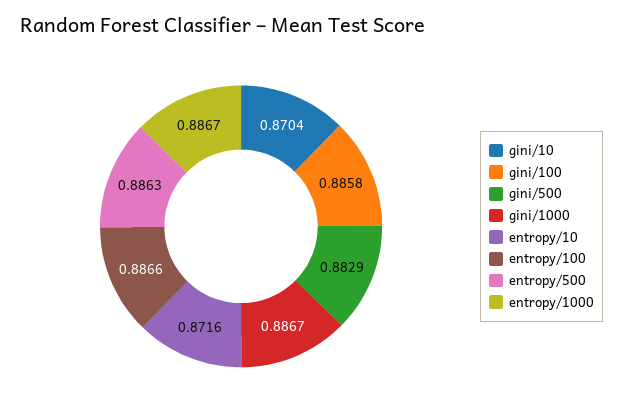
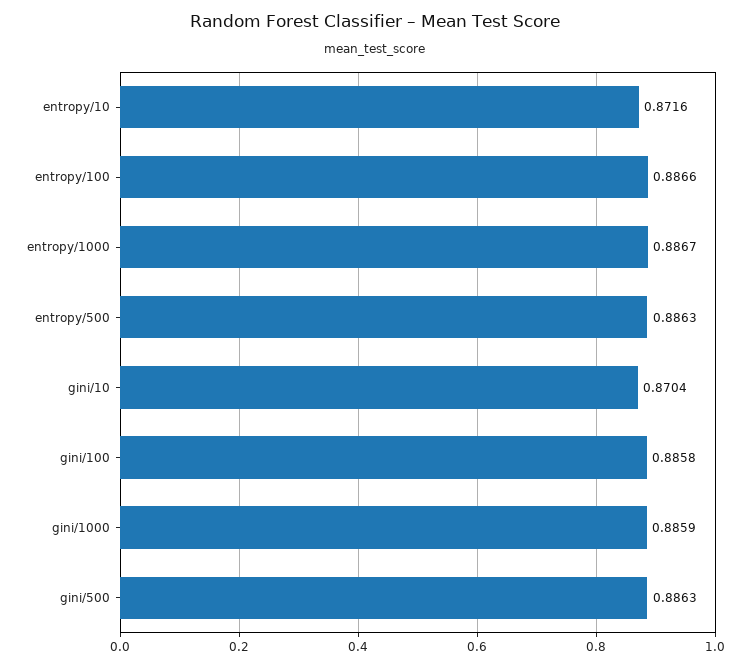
gini/500: 0.8829 -> 0.8863
gini/1000: 0.8867 -> 0.8859

